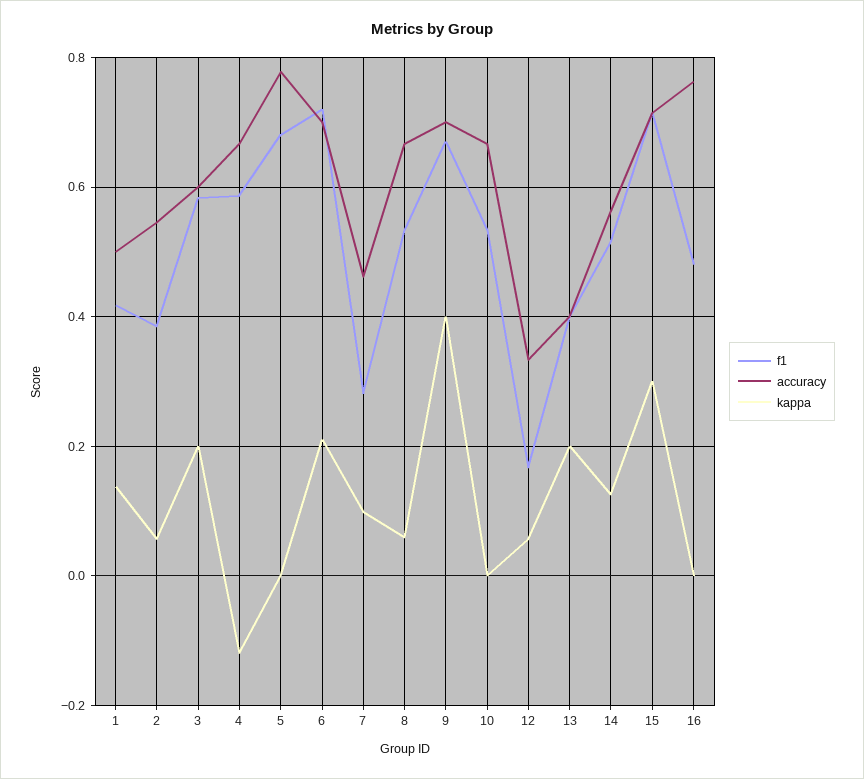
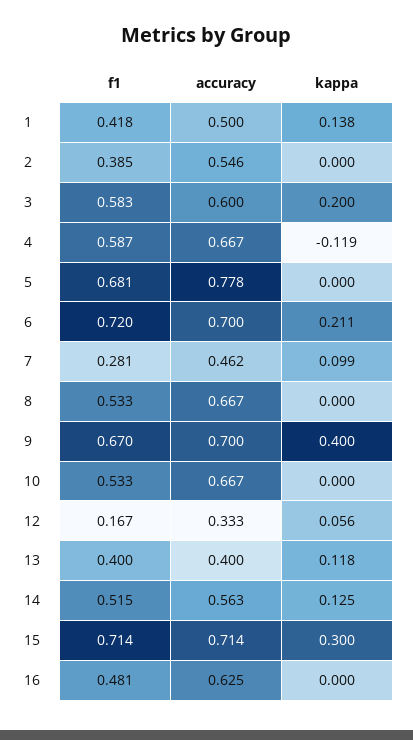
kappa, 2: 0.06 -> 0
kappa, 8: 0.06 -> 0
kappa, 13: 0.2 -> 0.118
accuracy, 16: 0.76 -> 0.625

